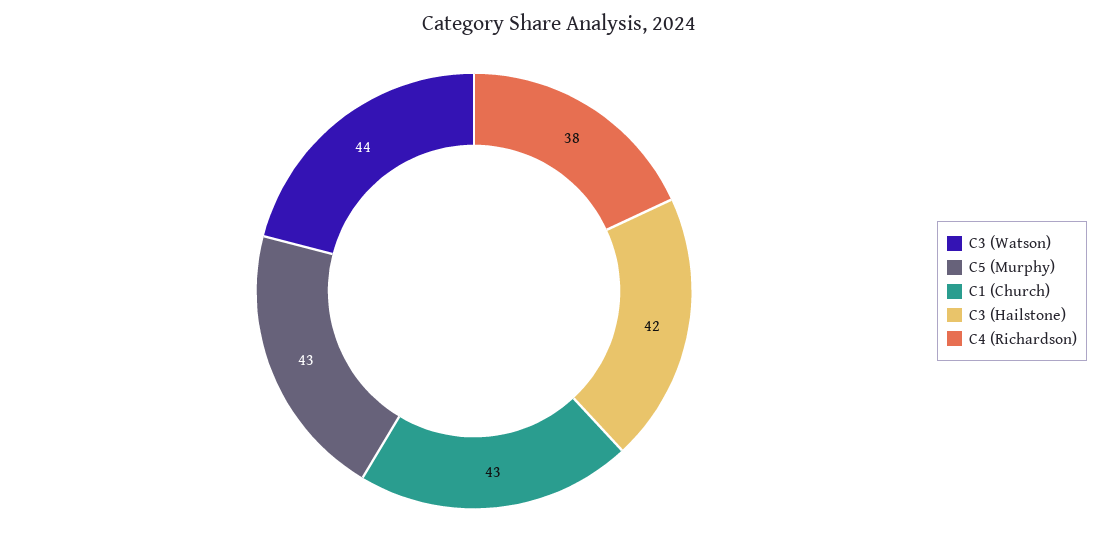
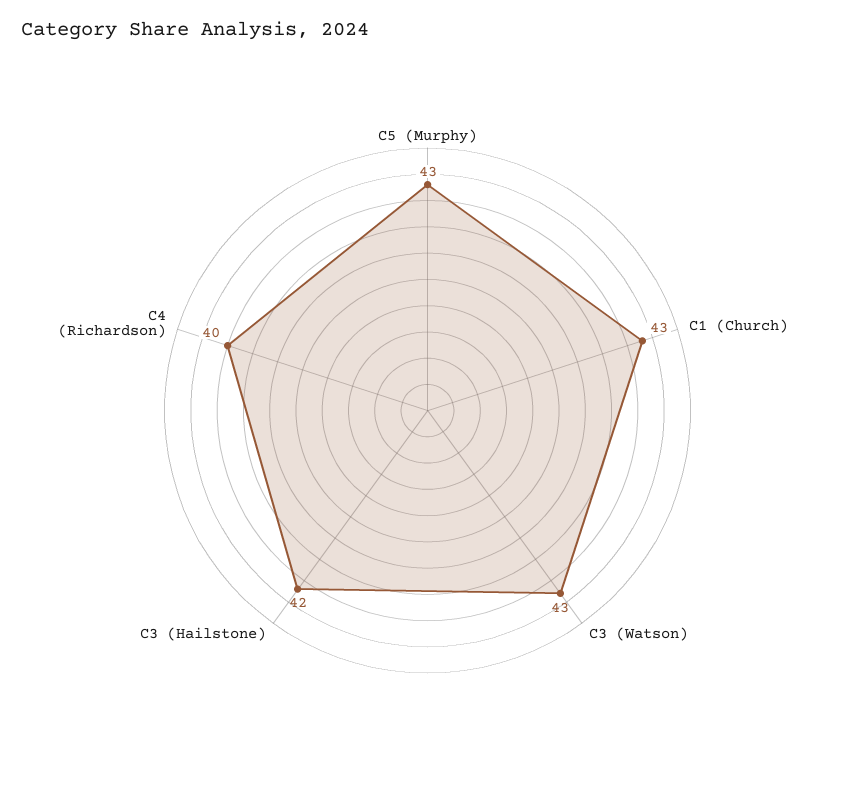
C3 (Watson): 44 -> 43
C4 (Richardson): 38 -> 40

